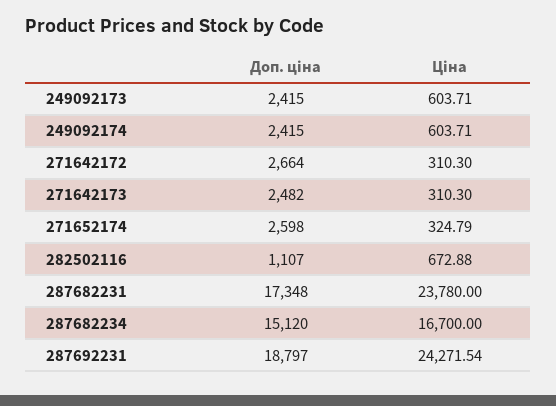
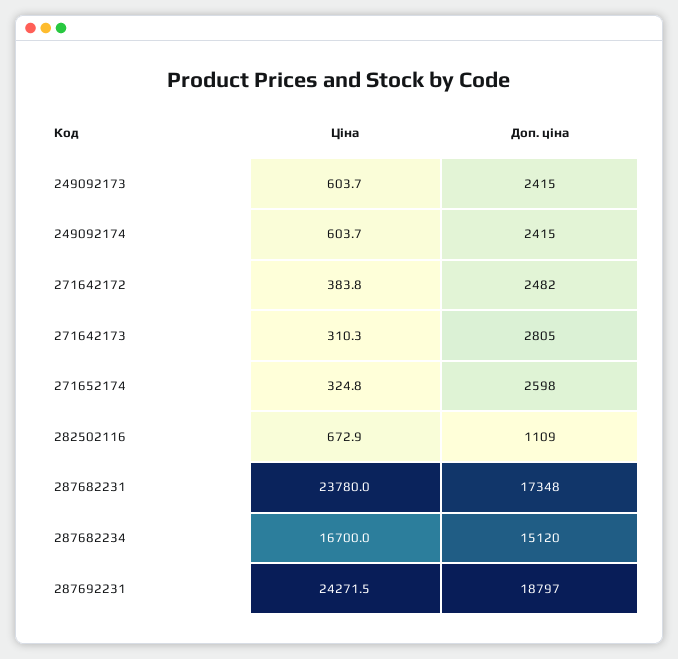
Доп. ціна, 271642172: 2664 -> 2482
Ціна, 271642172: 310.3 -> 383.8
Доп. ціна, 271642173: 2482 -> 2805
Доп. ціна, 282502116: 1107 -> 1109

